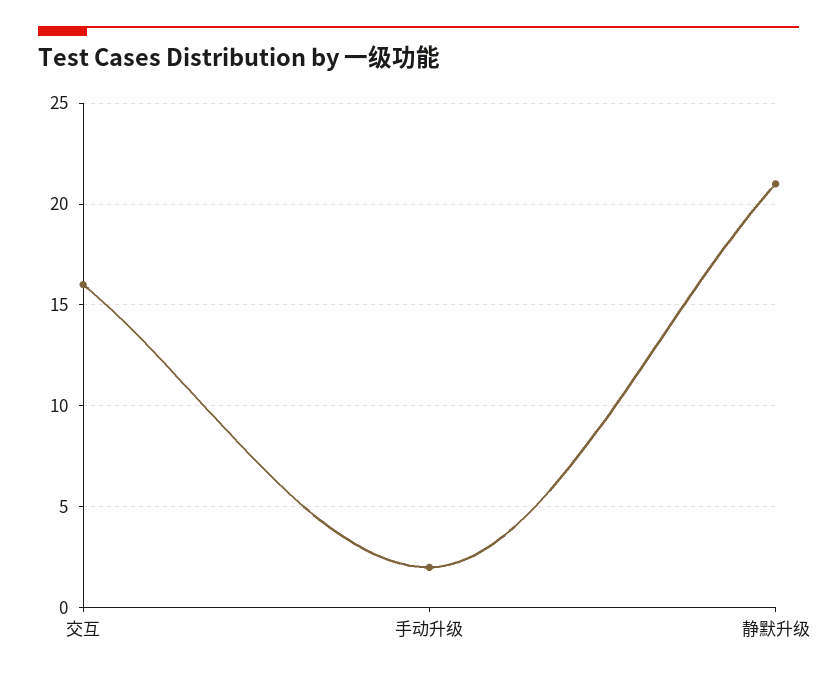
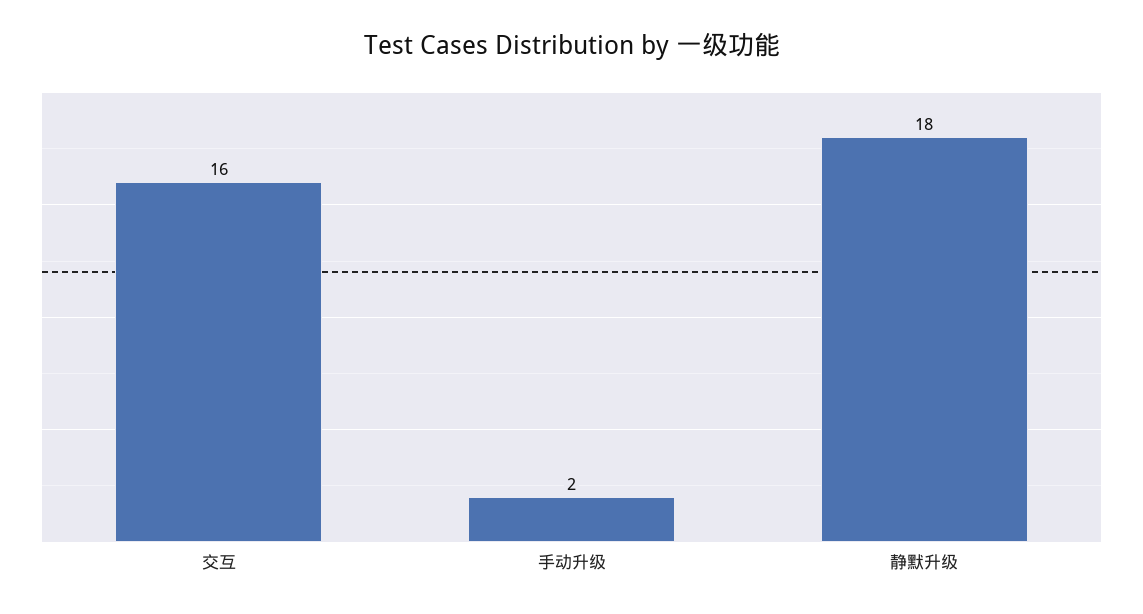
静默升级: 21 -> 18

